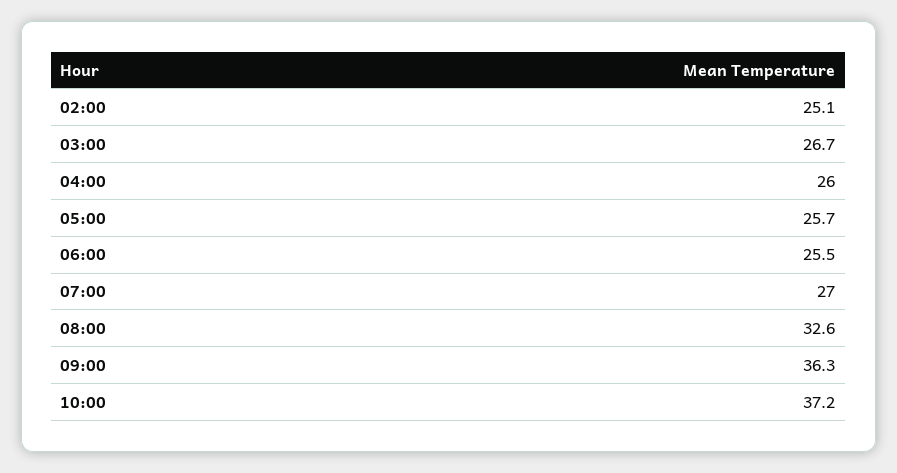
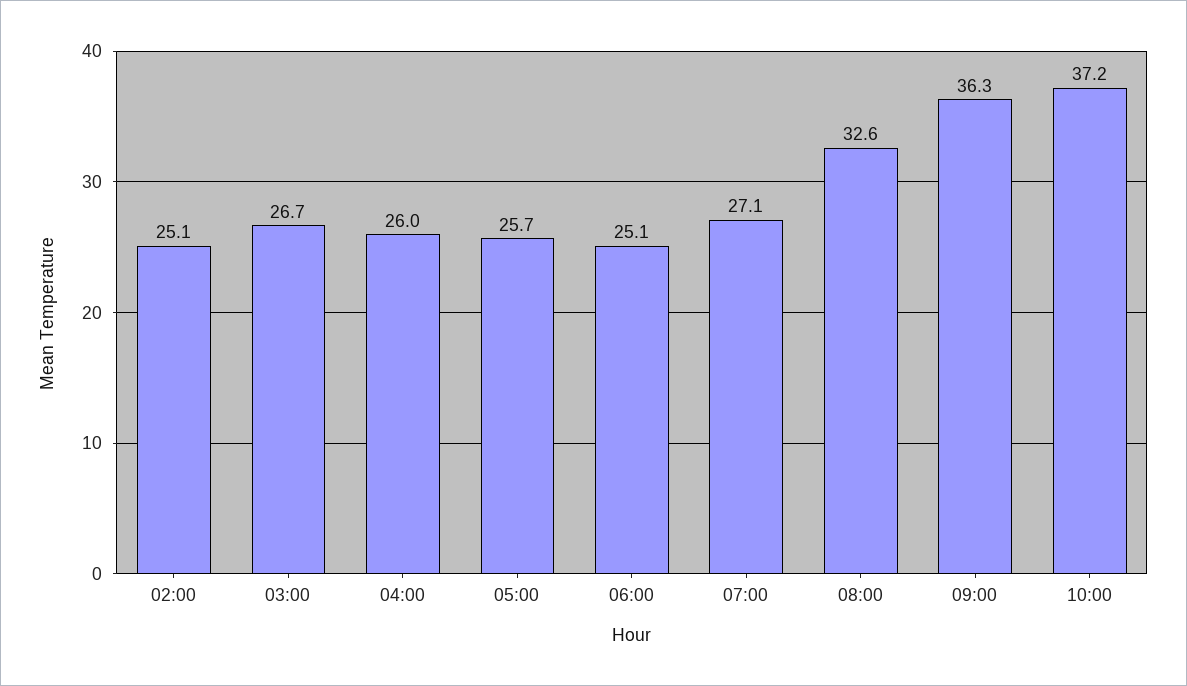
06:00: 25.5 -> 25.1
07:00: 27 -> 27.1

